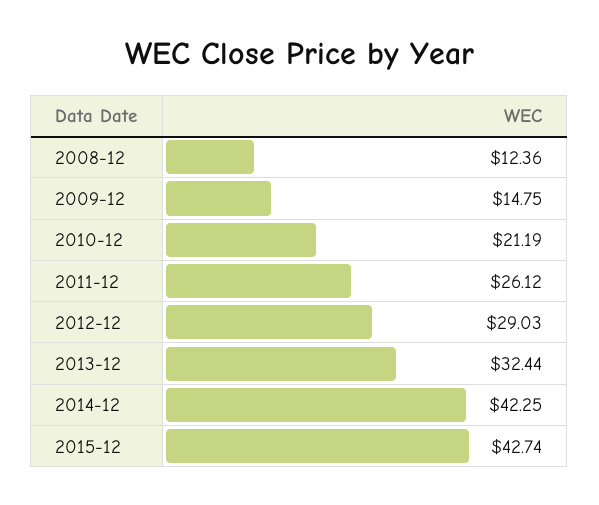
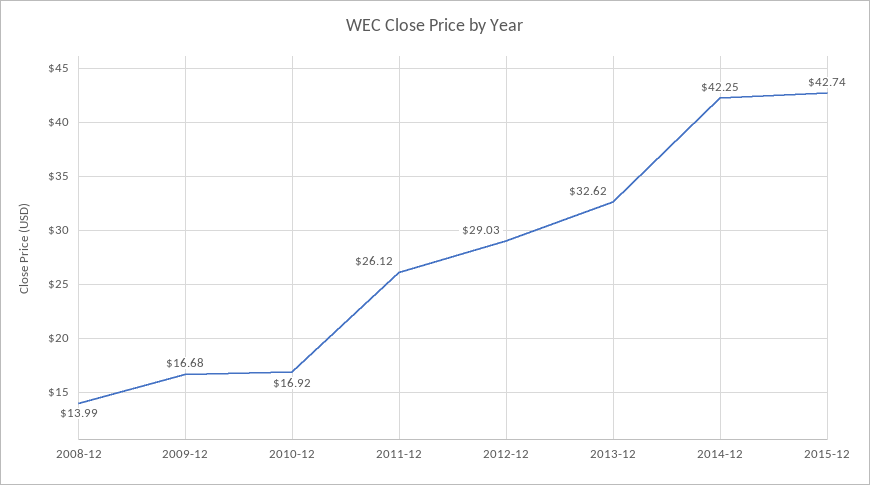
2008-12: 12.36 -> 13.99
2009-12: 14.75 -> 16.68
2010-12: 21.19 -> 16.92
2013-12: 32.44 -> 32.62

